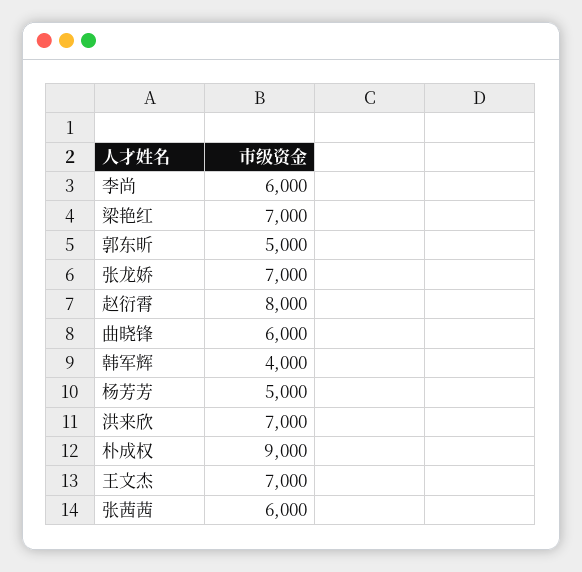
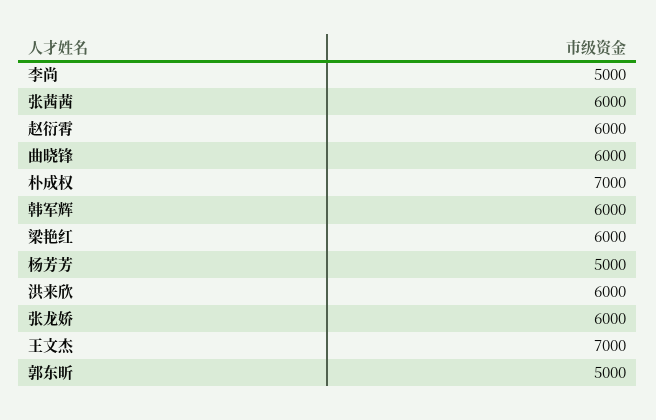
李尚: 6000 -> 5000
梁艳红: 7000 -> 6000
张龙娇: 7000 -> 6000
赵衍霄: 8000 -> 6000
韩军辉: 4000 -> 6000
洪来欣: 7000 -> 6000
朴成权: 9000 -> 7000

